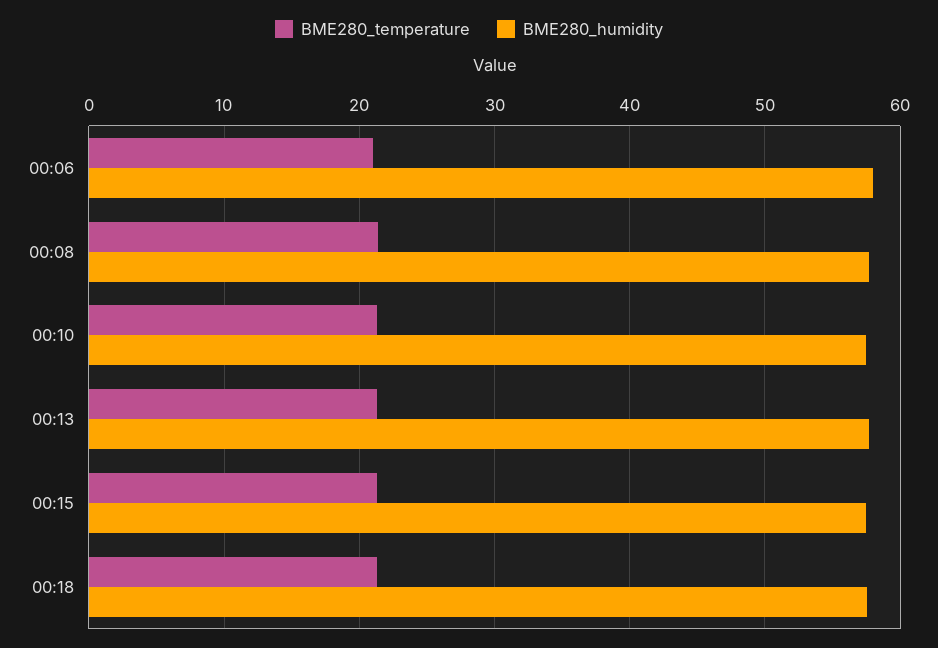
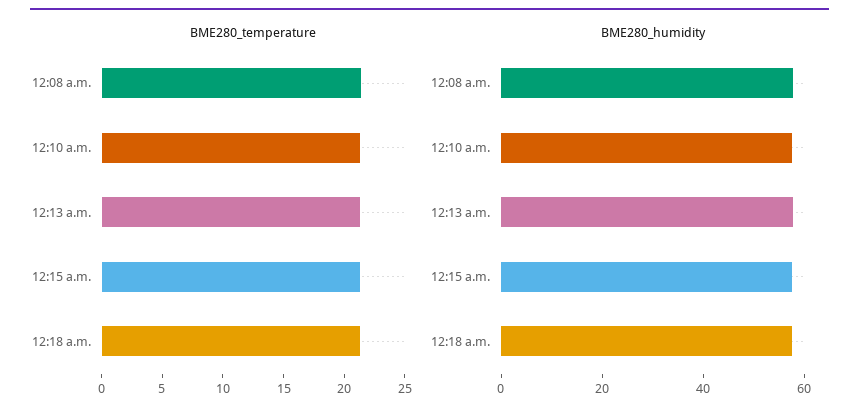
BME280_temperature, 00:06: 21 -> none
BME280_humidity, 00:06: 58 -> none

